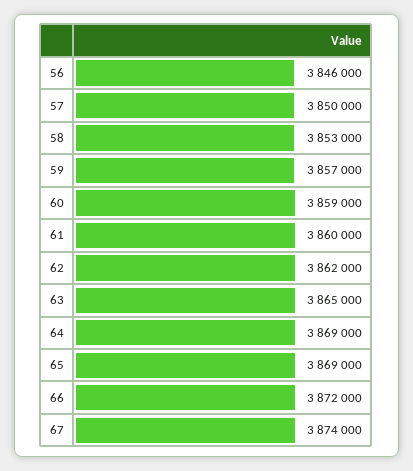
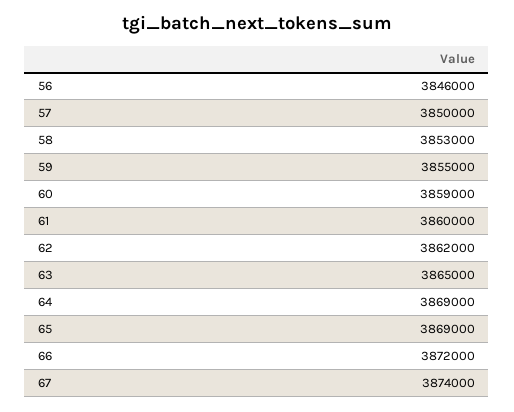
59: 3857000 -> 3855000

